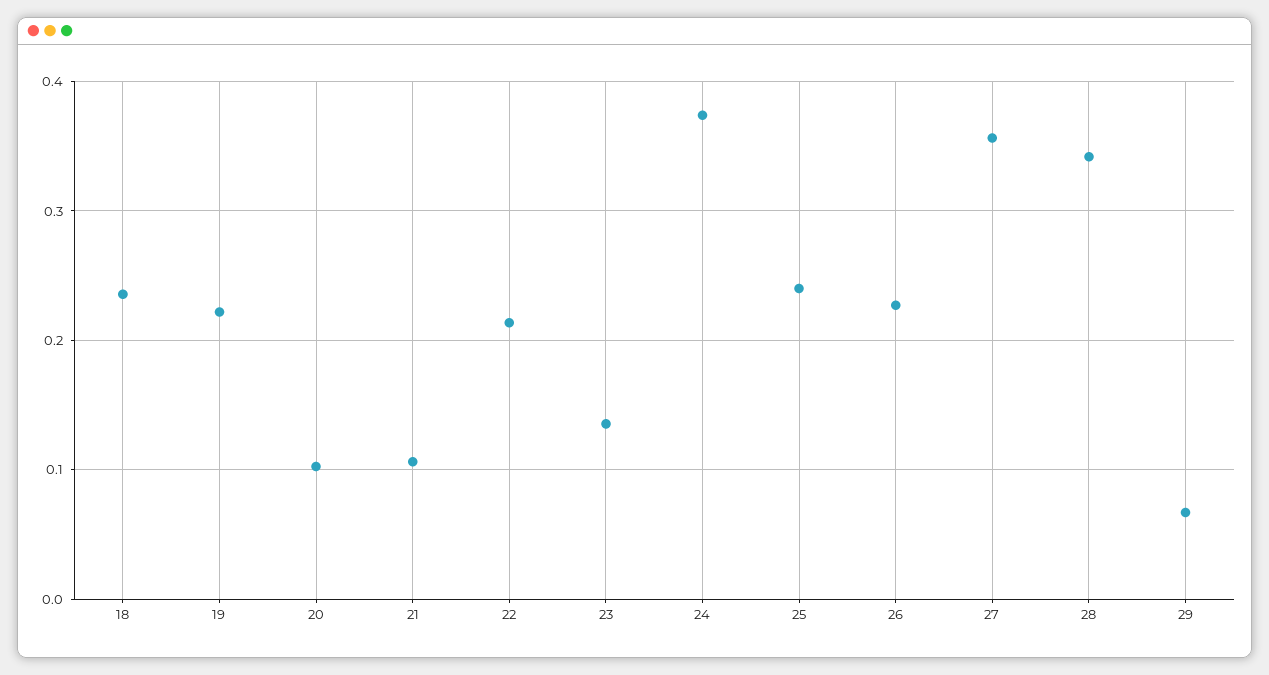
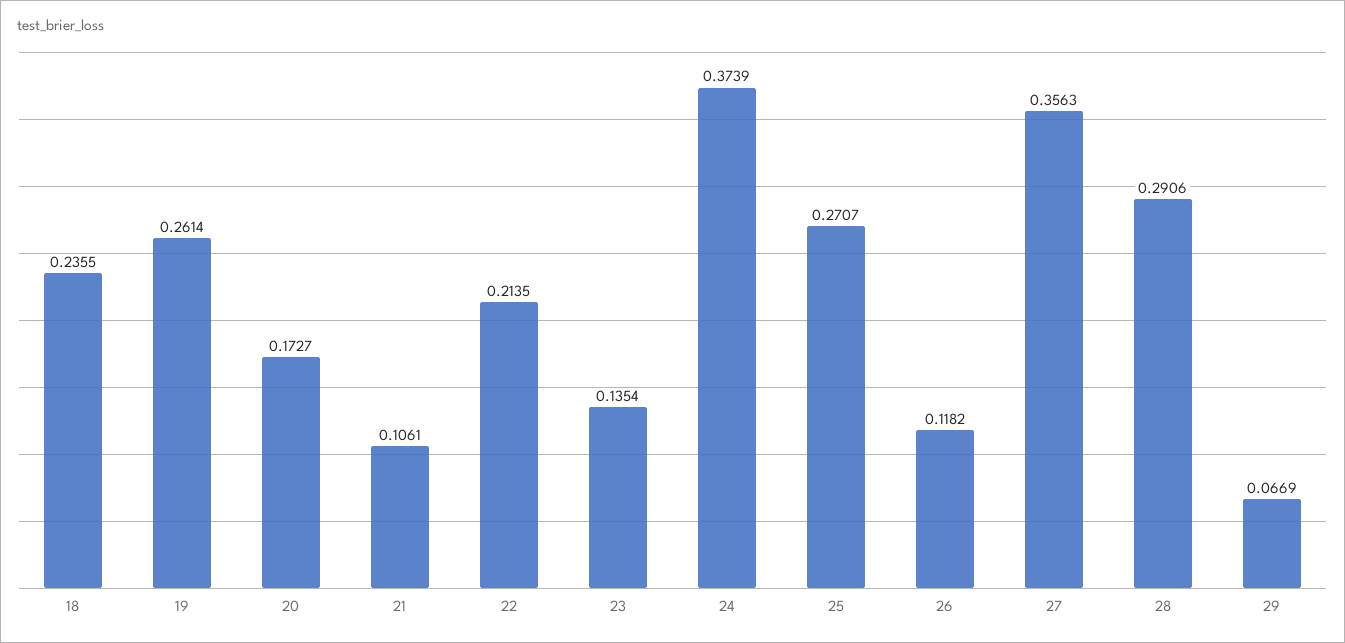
19: 0.22 -> 0.2614
20: 0.1 -> 0.1727
25: 0.24 -> 0.2707
26: 0.23 -> 0.1182
28: 0.34 -> 0.2906

